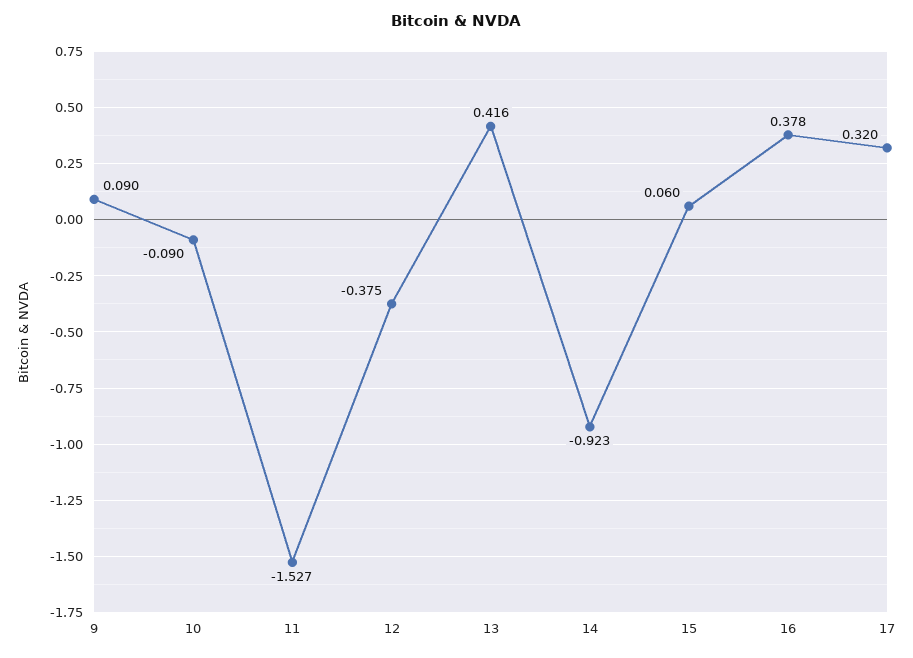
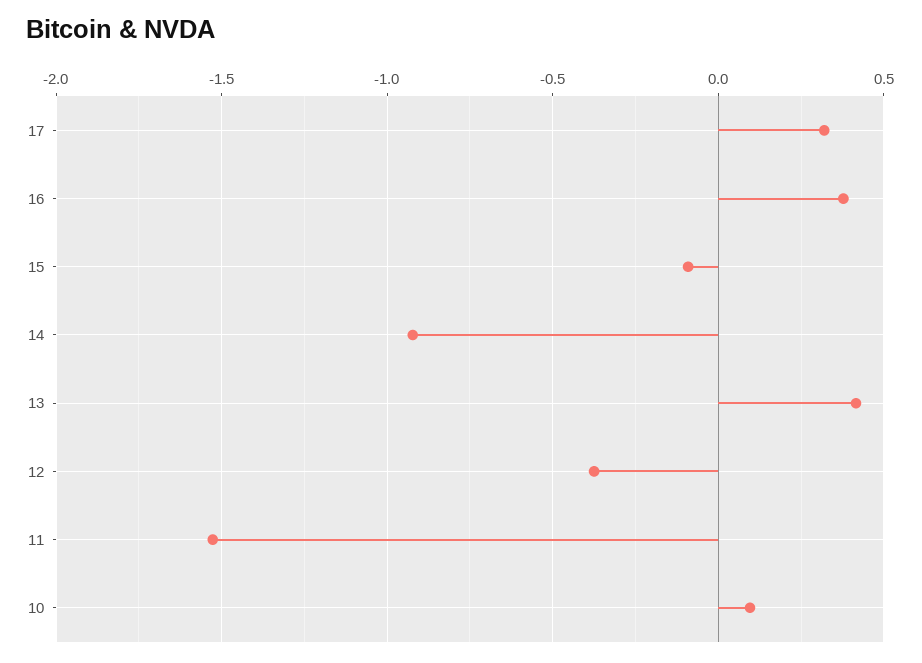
9: 0.09 -> none
10: -0.09 -> 0.1
15: 0.06 -> -0.1

